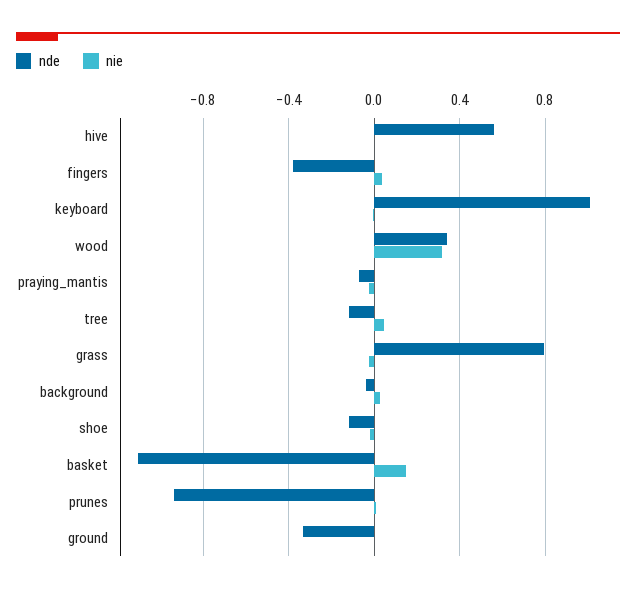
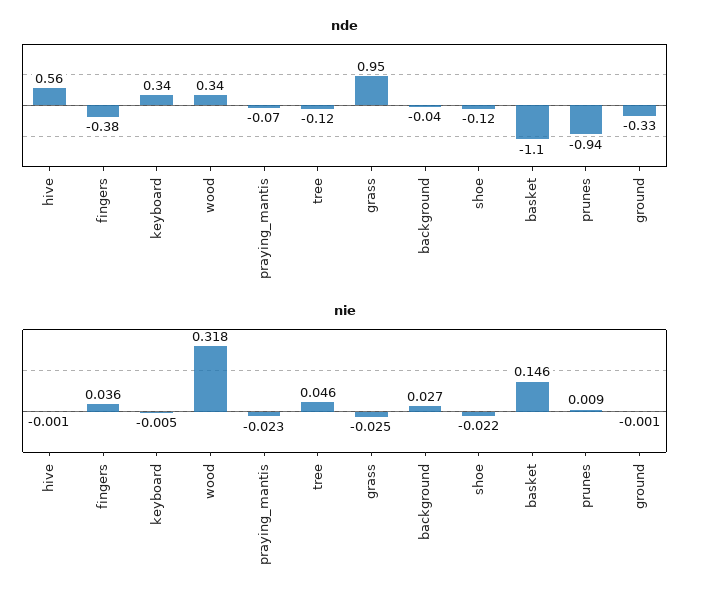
nde, keyboard: 1 -> 0.34
nde, grass: 0.8 -> 0.95

